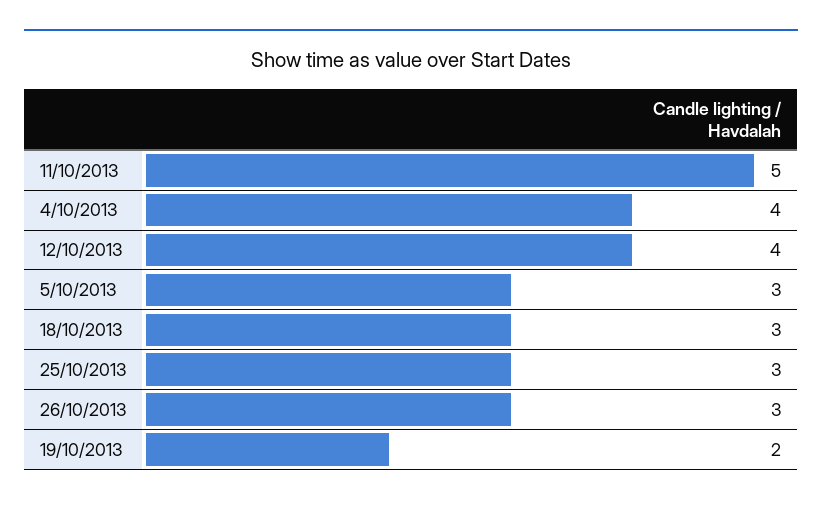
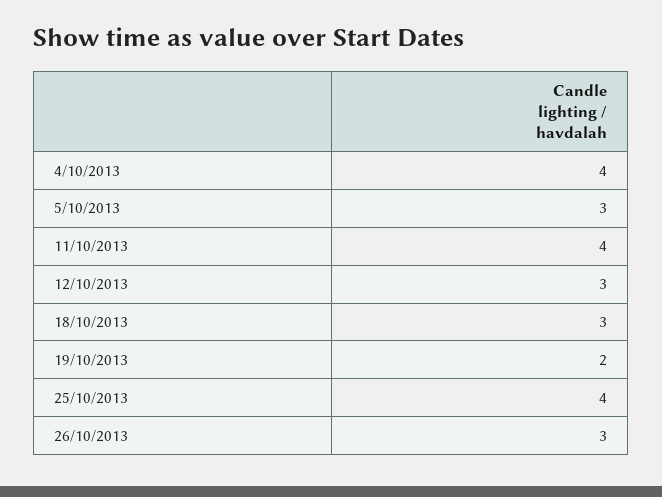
11/10/2013: 5 -> 4
12/10/2013: 4 -> 3
25/10/2013: 3 -> 4

